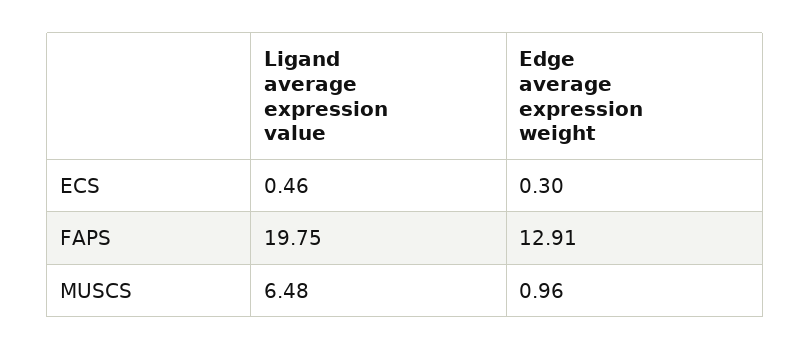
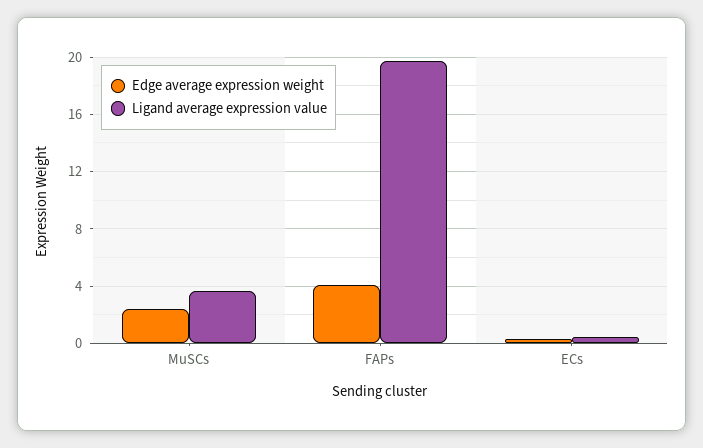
Edge average expression weight, FAPS: 12.91 -> 4
Ligand average expression value, MUSCS: 6.48 -> 3.5
Edge average expression weight, MUSCS: 0.96 -> 2.5

